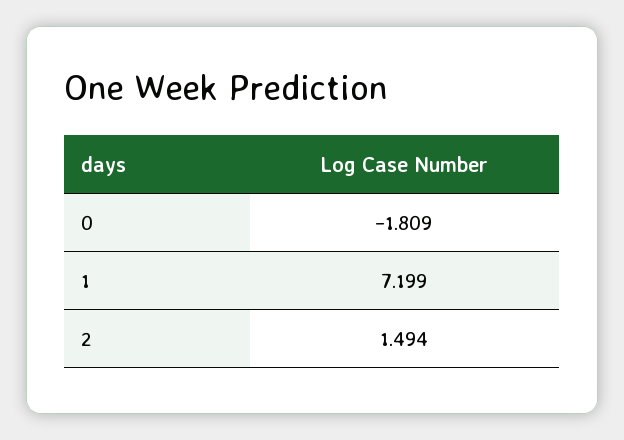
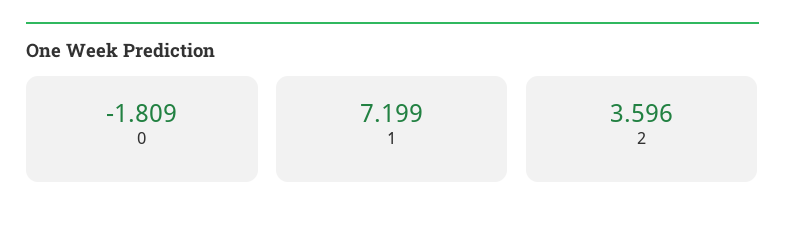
2: 1.494 -> 3.596

